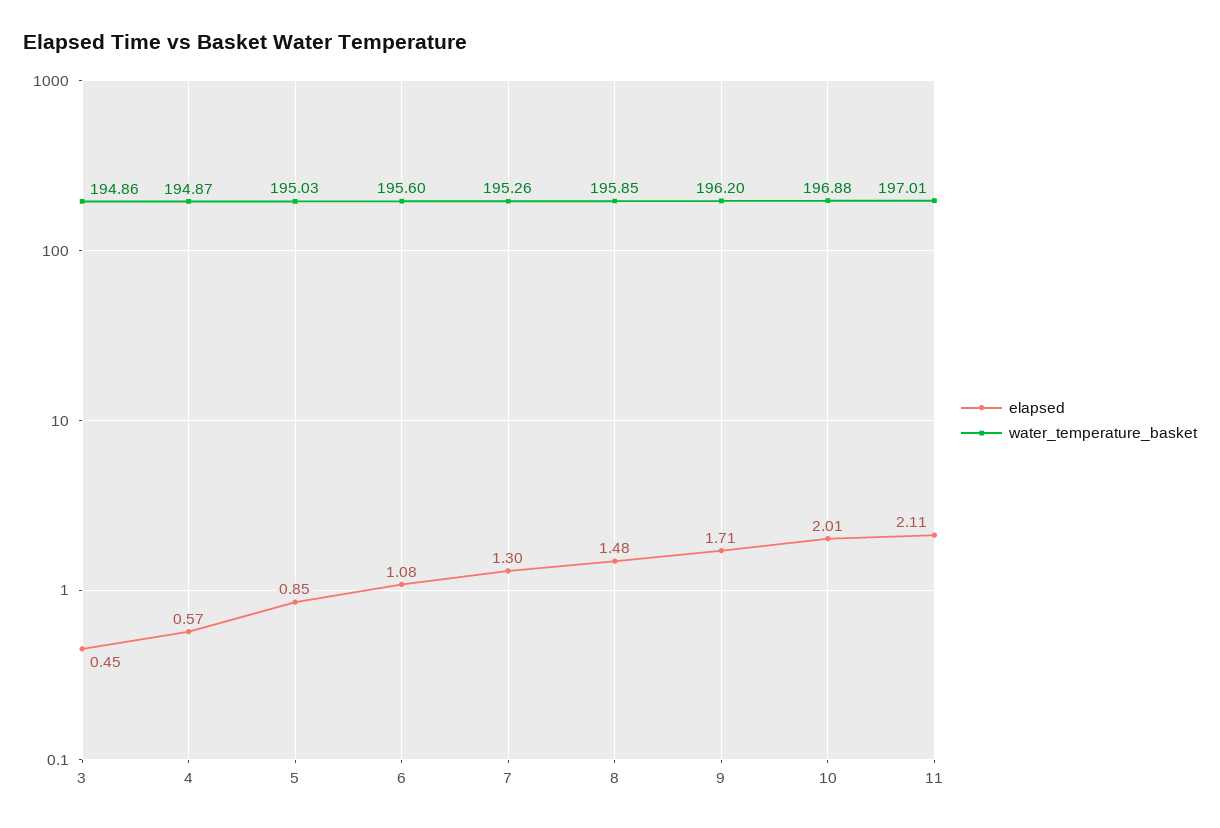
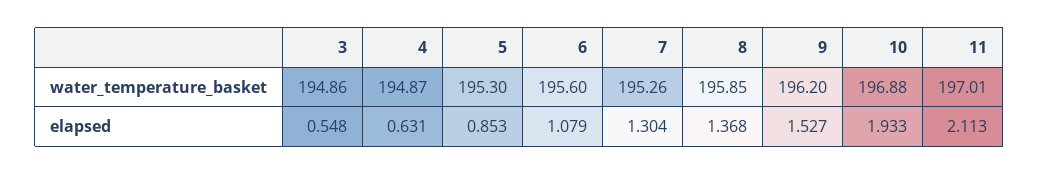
elapsed, 3: 0.45 -> 0.548
elapsed, 4: 0.57 -> 0.631
water_temperature_basket, 5: 195.03 -> 195.3
elapsed, 8: 1.48 -> 1.368
elapsed, 9: 1.71 -> 1.527
elapsed, 10: 2.01 -> 1.933

